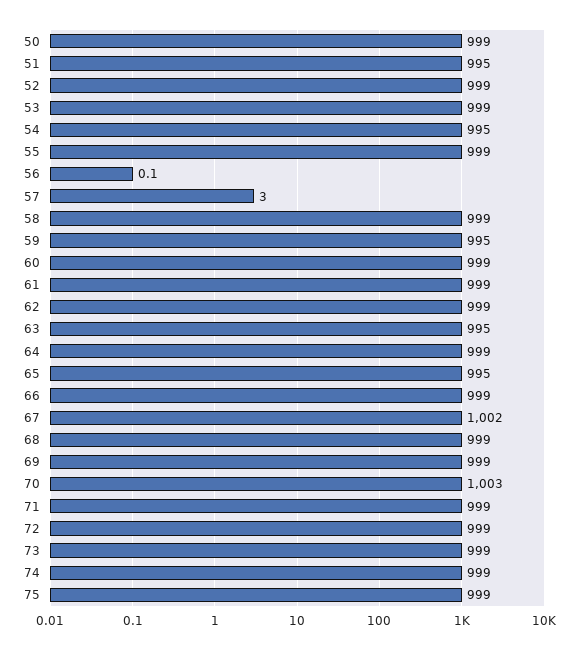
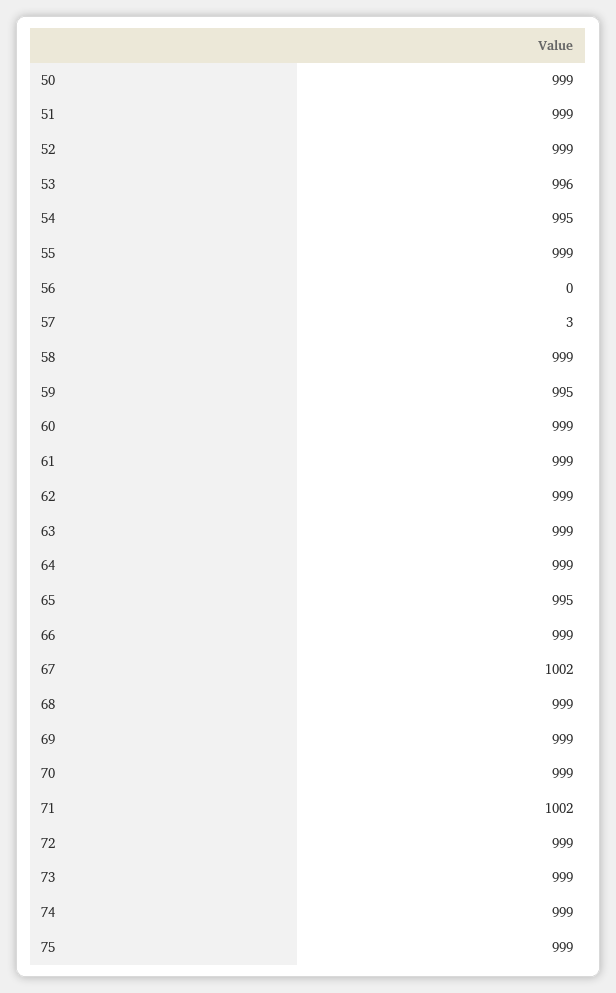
51: 995 -> 999
53: 999 -> 996
63: 995 -> 999
70: 1003 -> 999
71: 999 -> 1002

